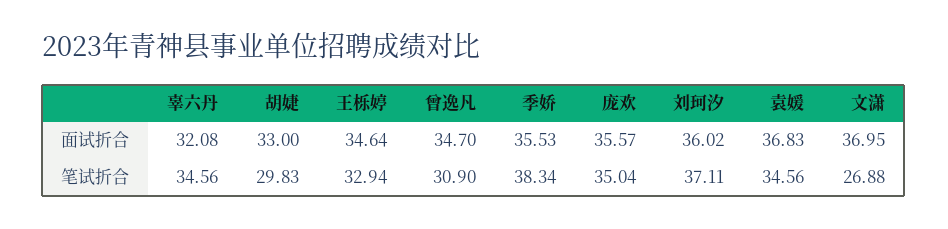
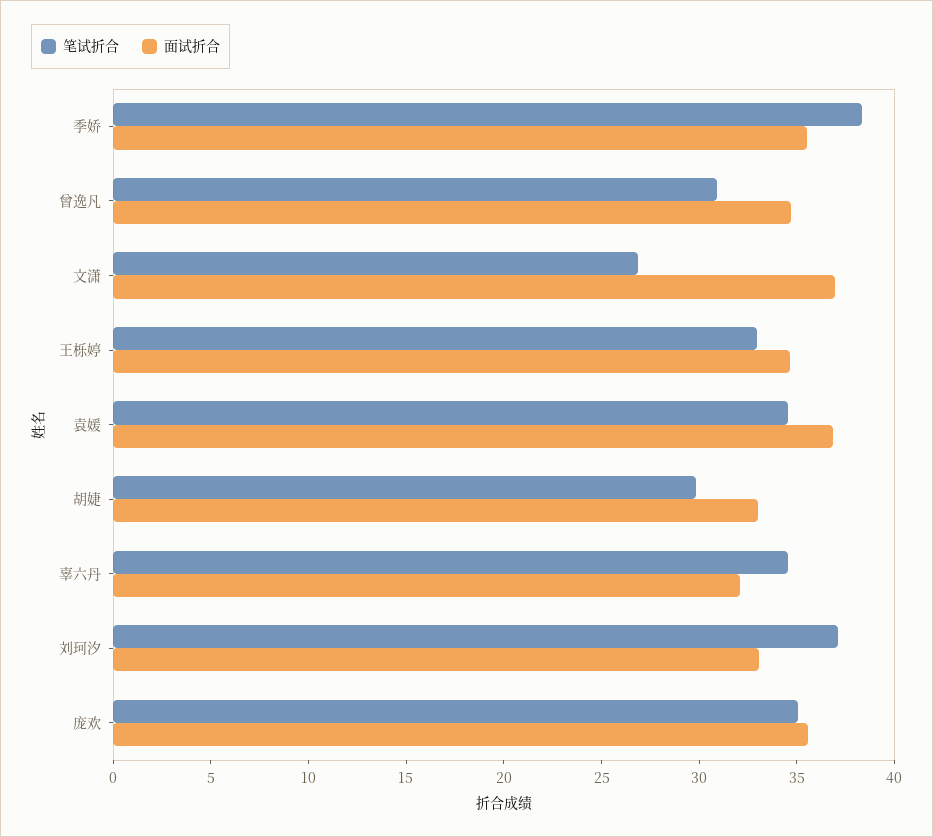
面试折合, 刘珂汐: 36.02 -> 33

